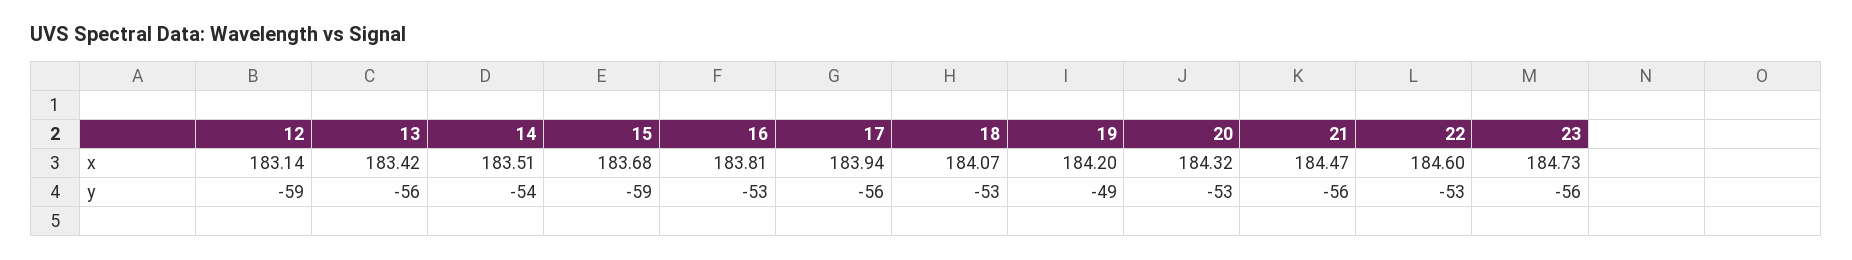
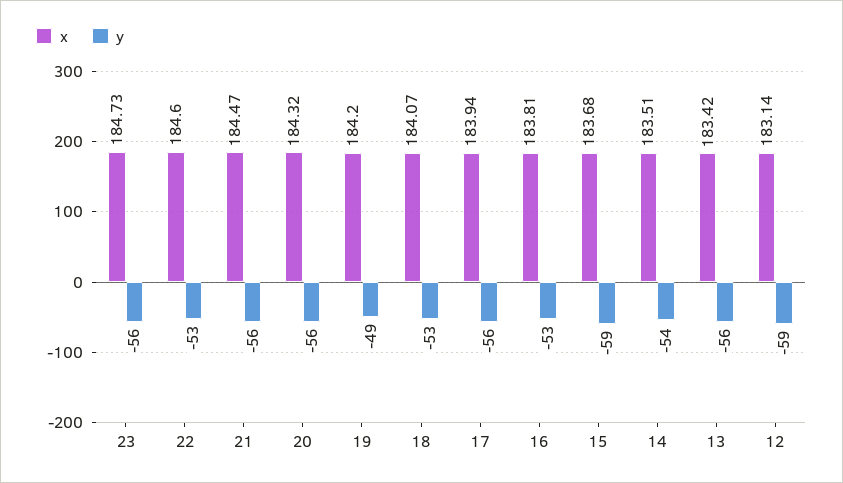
y, 20: -53 -> -56

